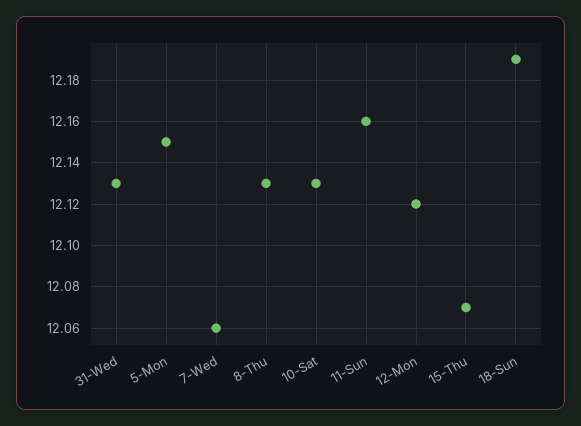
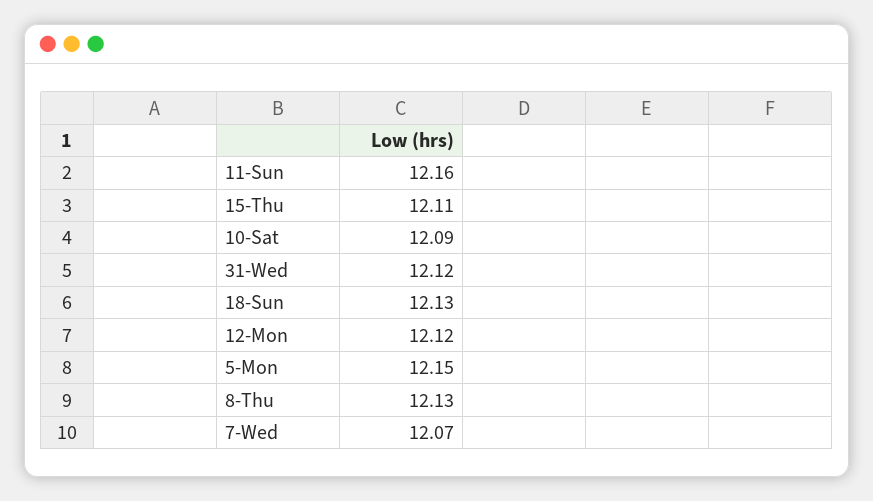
31-Wed: 12.13 -> 12.12
7-Wed: 12.06 -> 12.07
10-Sat: 12.13 -> 12.09
15-Thu: 12.07 -> 12.11
18-Sun: 12.19 -> 12.13

